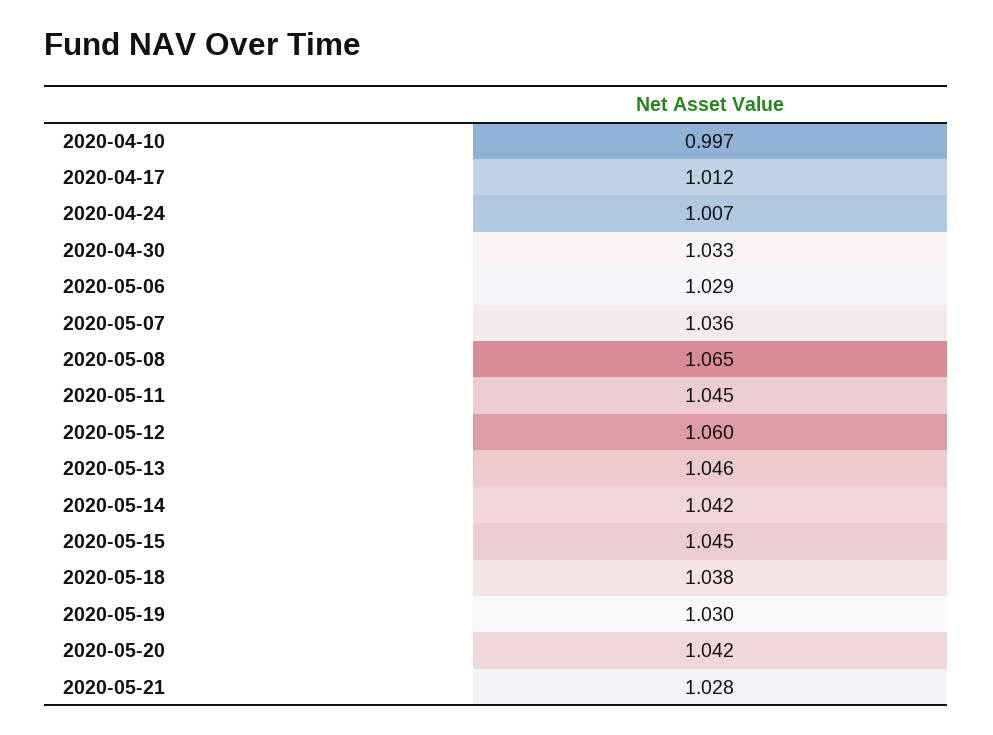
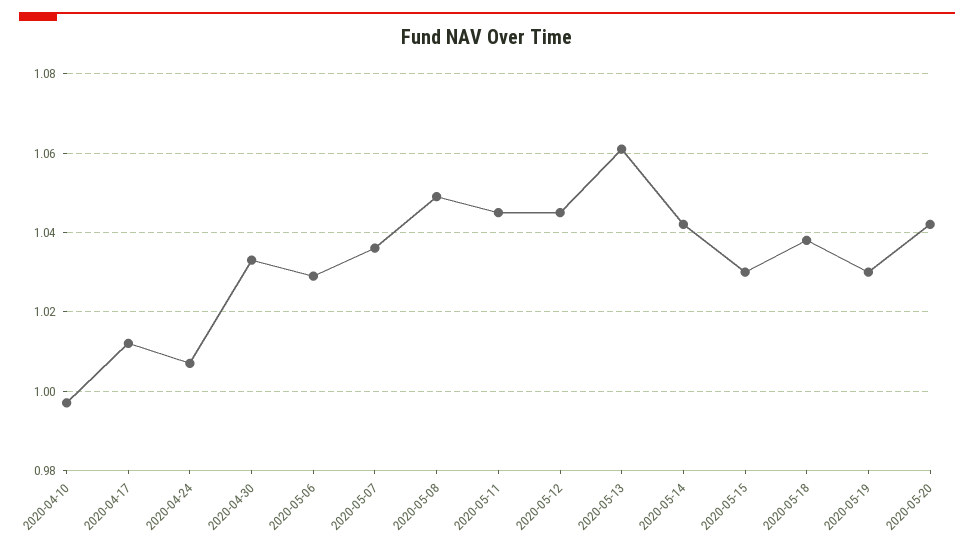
2020-05-08: 1.065 -> 1.05
2020-05-12: 1.06 -> 1.045
2020-05-13: 1.046 -> 1.06
2020-05-15: 1.045 -> 1.03
2020-05-21: 1.028 -> none

